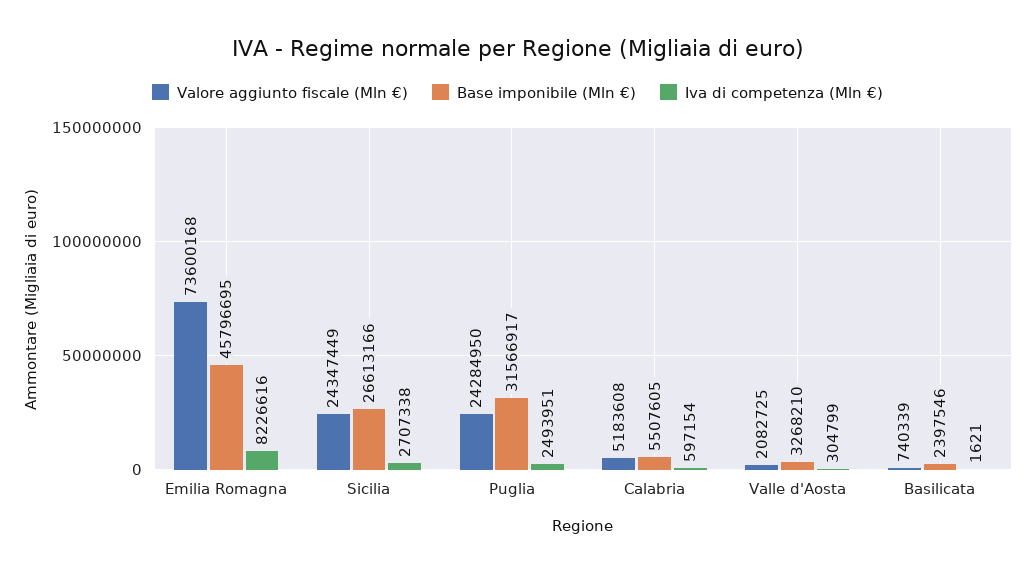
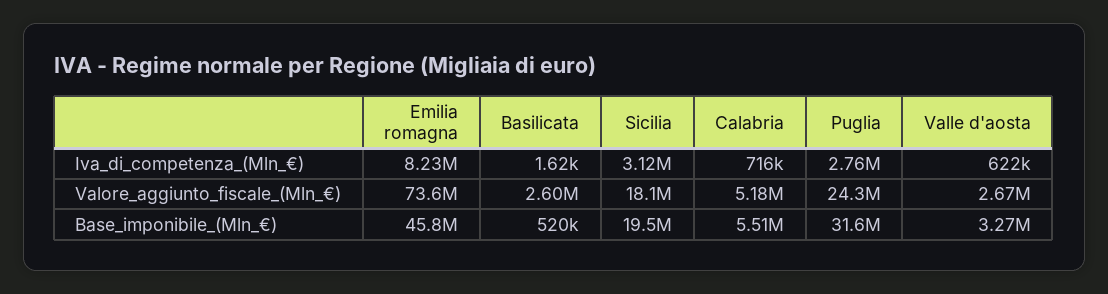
Valore aggiunto fiscale (Mln €), Sicilia: 24347449 -> 18100000
Base imponibile (Mln €), Sicilia: 26613166 -> 19500000
Iva di competenza (Mln €), Sicilia: 2707338 -> 3120000
Iva di competenza (Mln €), Puglia: 2493951 -> 2760000
Iva di competenza (Mln €), Calabria: 597154 -> 716000
Valore aggiunto fiscale (Mln €), Valle d'Aosta: 2082725 -> 2670000
Iva di competenza (Mln €), Valle d'Aosta: 304799 -> 622000
Valore aggiunto fiscale (Mln €), Basilicata: 740339 -> 2600000
Base imponibile (Mln €), Basilicata: 2397546 -> 520000

